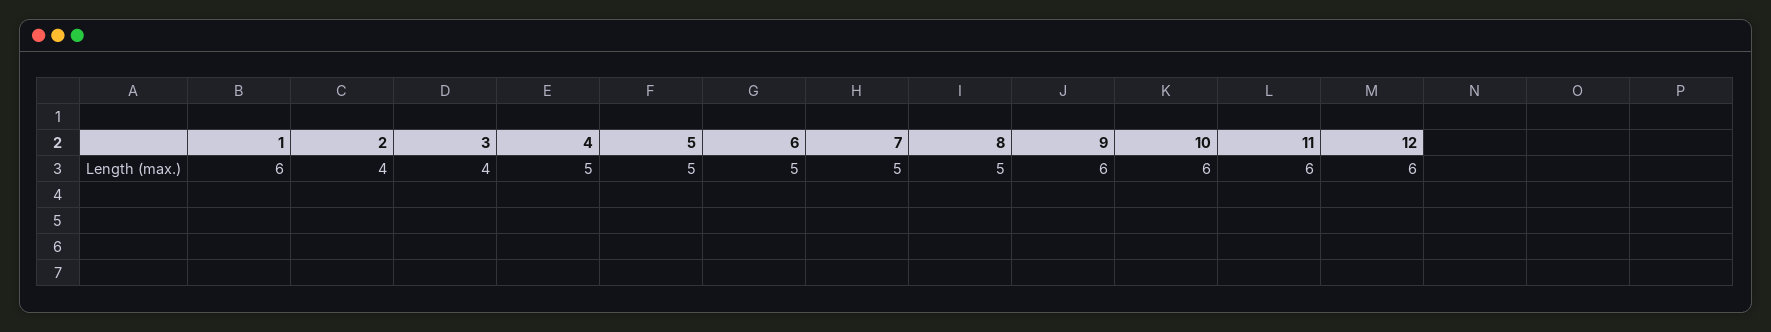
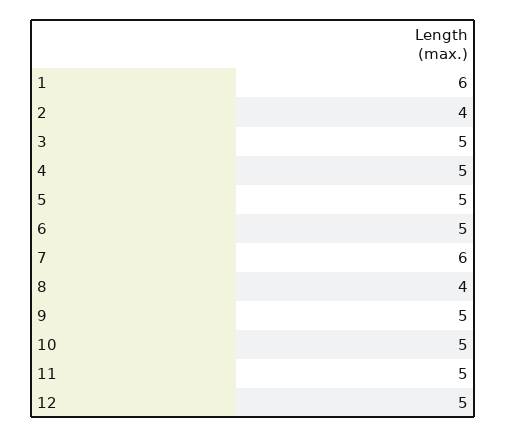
3: 4 -> 5
7: 5 -> 6
8: 5 -> 4
9: 6 -> 5
10: 6 -> 5
11: 6 -> 5
12: 6 -> 5

